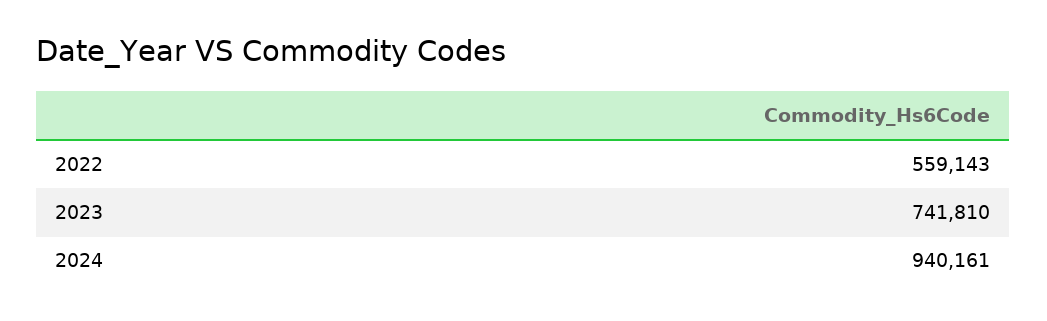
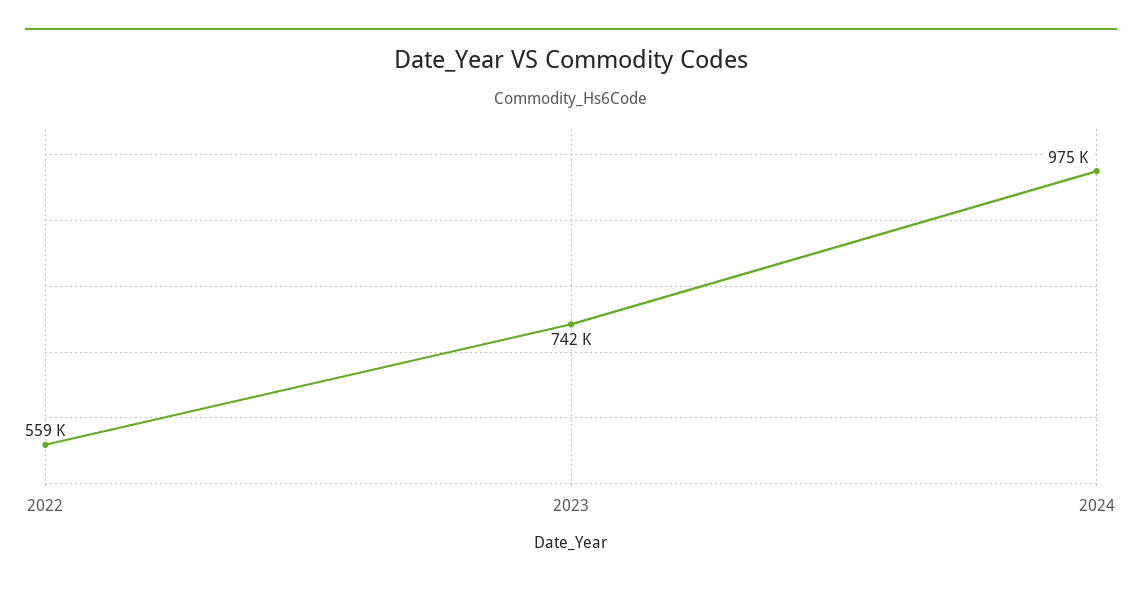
2024: 940161 -> 975000

